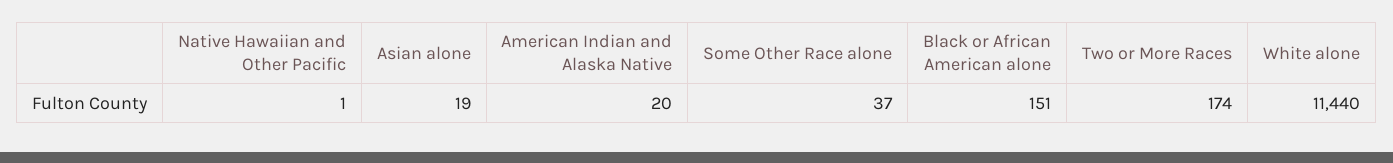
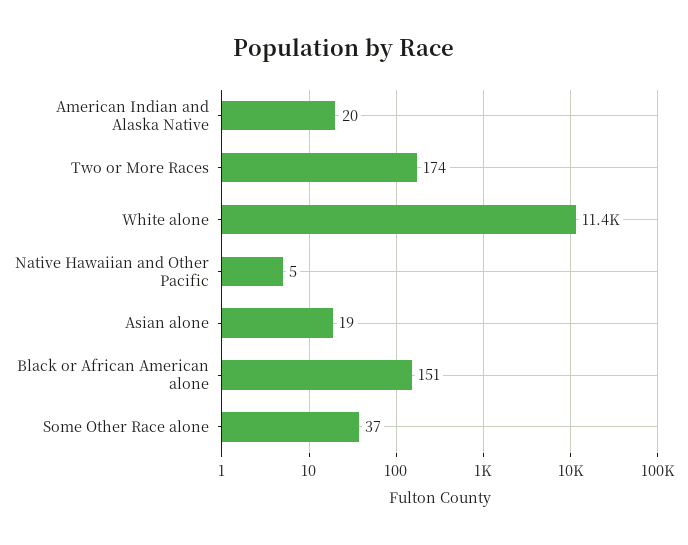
Native Hawaiian and Other Pacific: 1 -> 5

